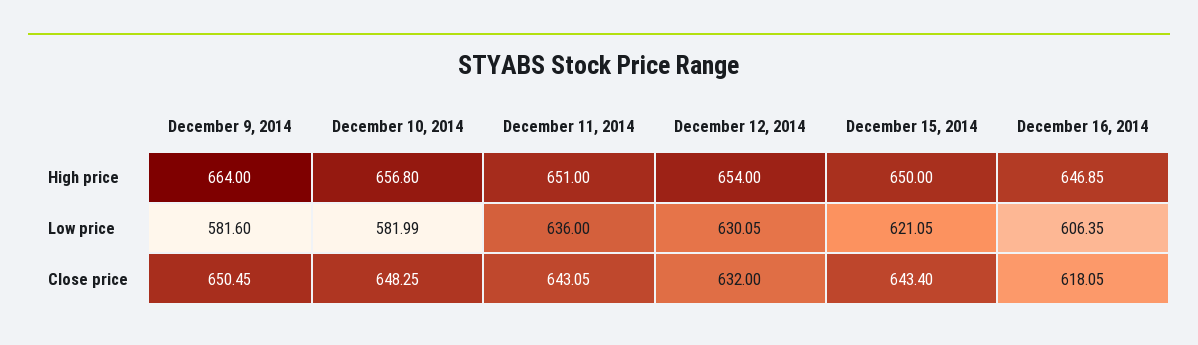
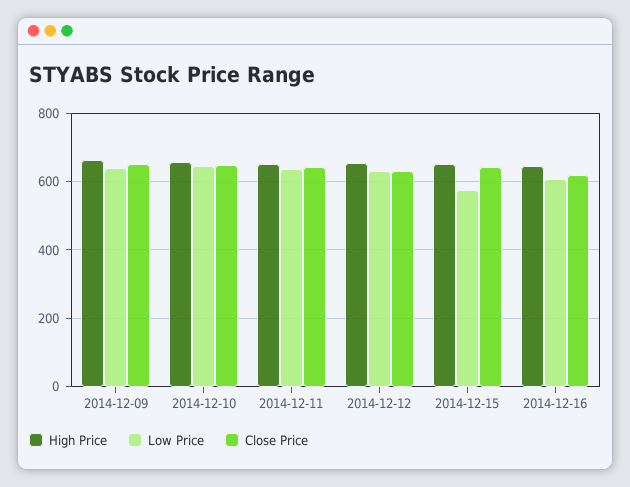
Low price, December 9, 2014: 581.6 -> 640
Low price, December 10, 2014: 581.99 -> 640
Low price, December 15, 2014: 621.05 -> 580

